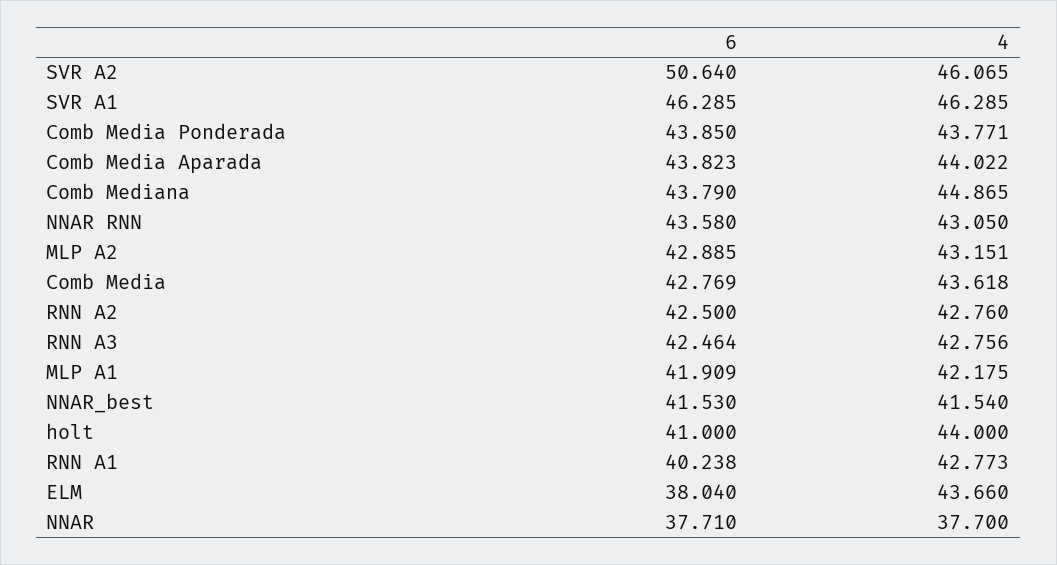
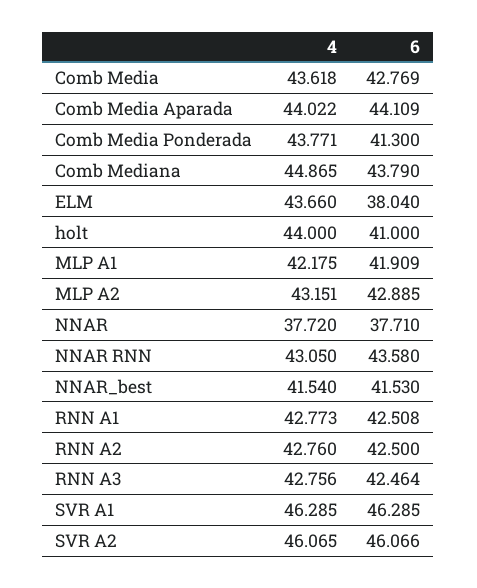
6, SVR A2: 50.64 -> 46.066
6, Comb Media Ponderada: 43.85 -> 41.3
6, Comb Media Aparada: 43.823 -> 44.109
6, RNN A1: 40.238 -> 42.508
4, NNAR: 37.7 -> 37.72

